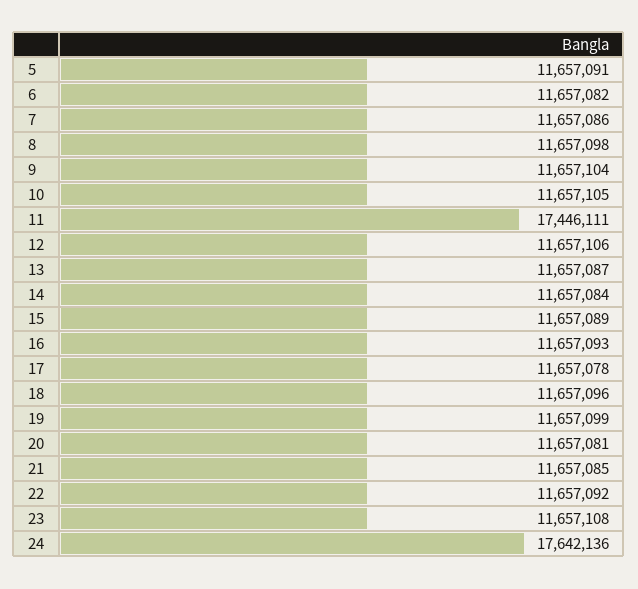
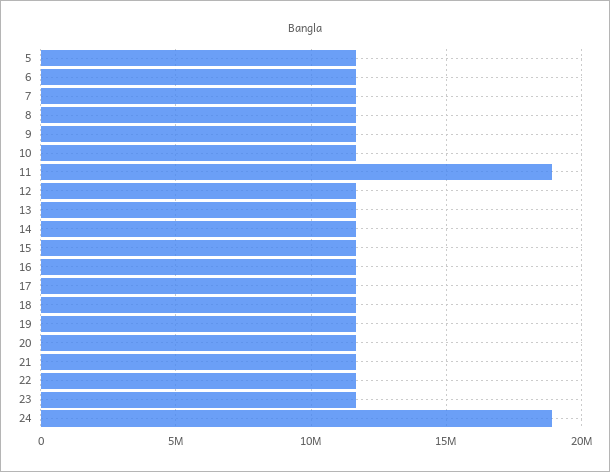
11: 17446111 -> 19000000
24: 17642136 -> 19000000

